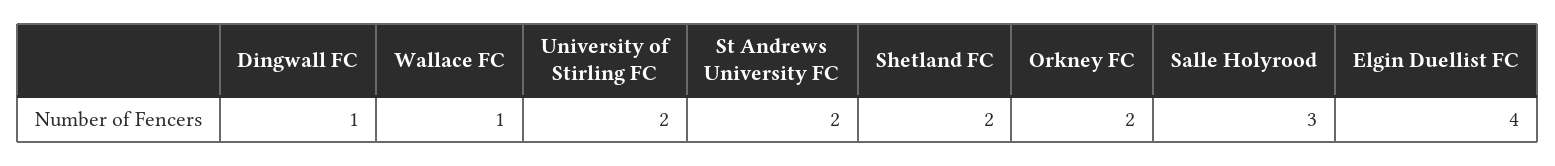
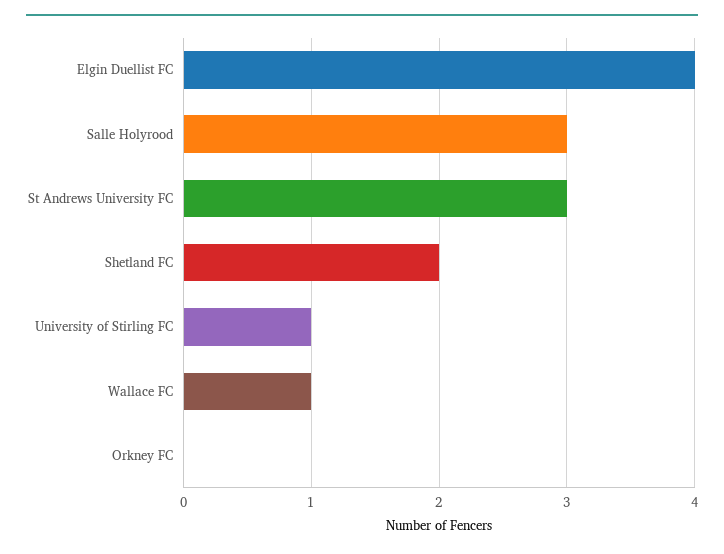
Dingwall FC: 1 -> none
University of Stirling FC: 2 -> 1
St Andrews University FC: 2 -> 3
Orkney FC: 2 -> 0

